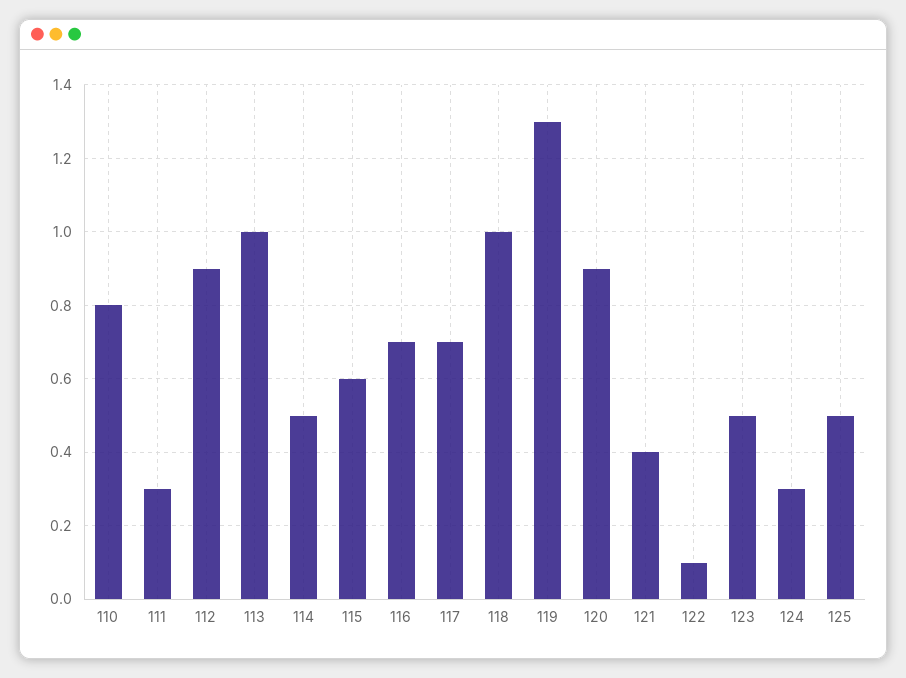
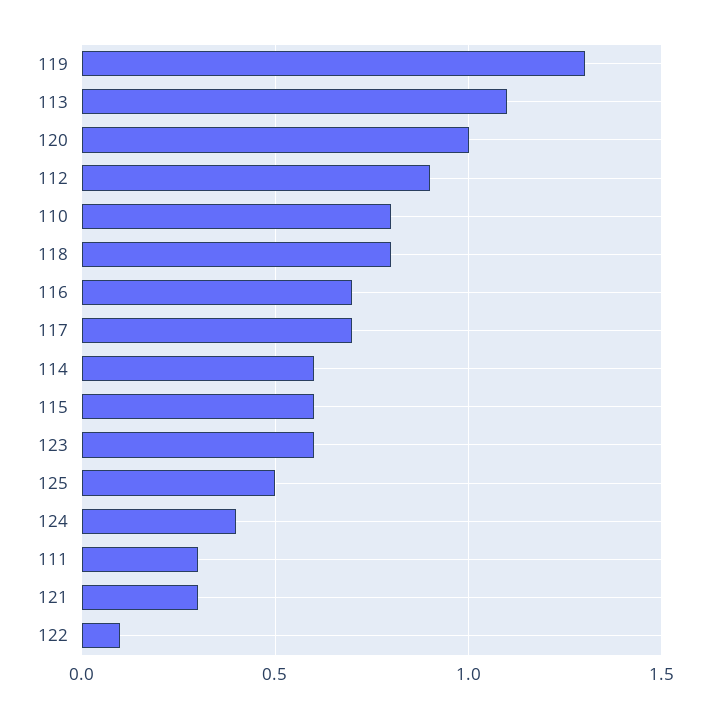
113: 1 -> 1.1
114: 0.5 -> 0.6
118: 1 -> 0.8
120: 0.9 -> 1
121: 0.4 -> 0.3
123: 0.5 -> 0.6
124: 0.3 -> 0.4

